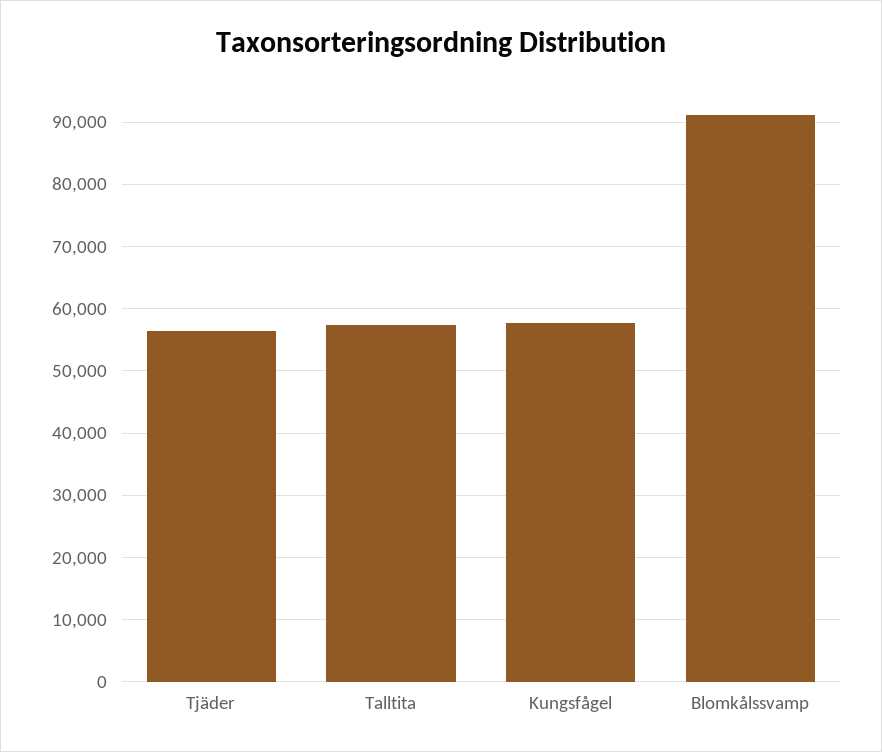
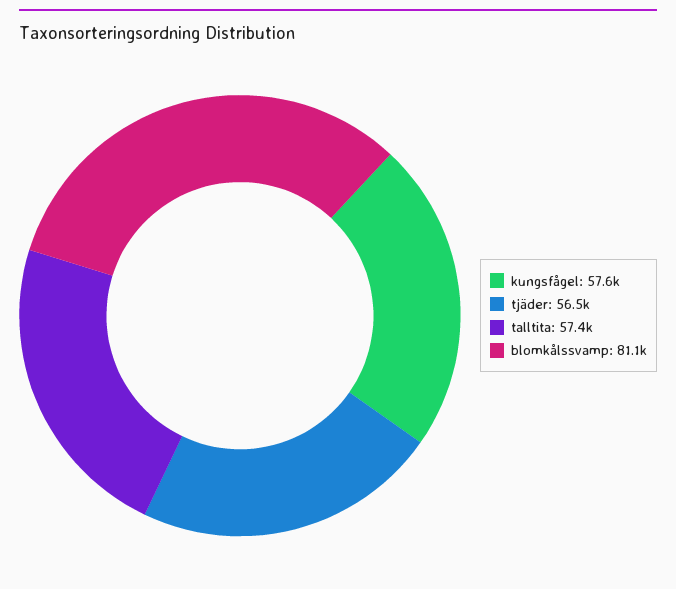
Blomkålssvamp: 91000 -> 81100

